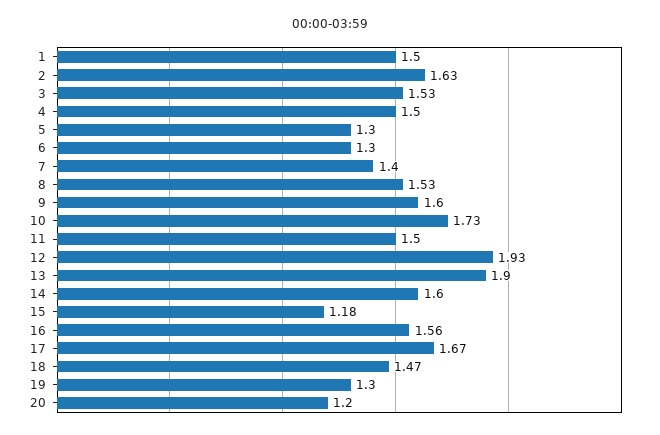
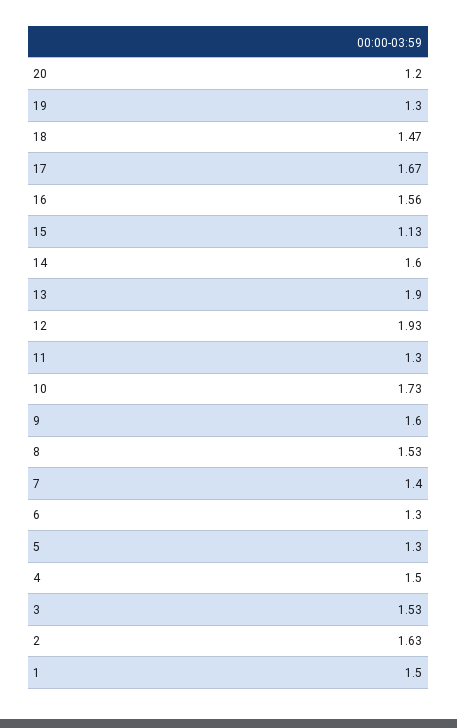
11: 1.5 -> 1.3
15: 1.18 -> 1.13

